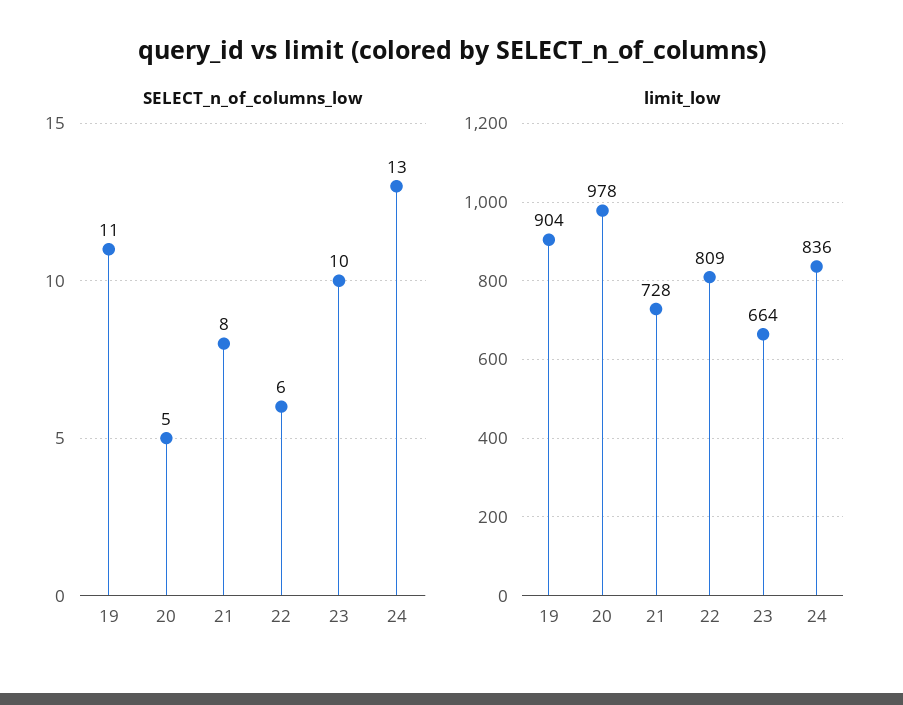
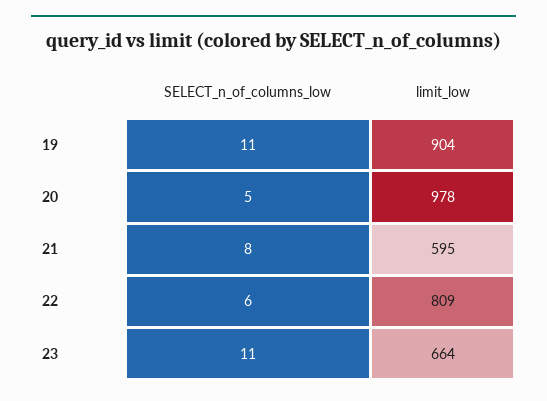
SELECT_n_of_columns_low, 23: 10 -> 11
SELECT_n_of_columns_low, 24: 13 -> none
limit_low, 21: 728 -> 595
limit_low, 24: 836 -> none

